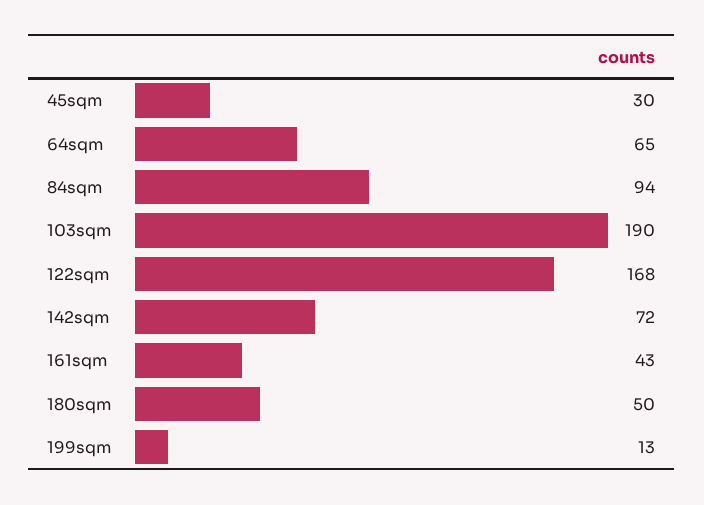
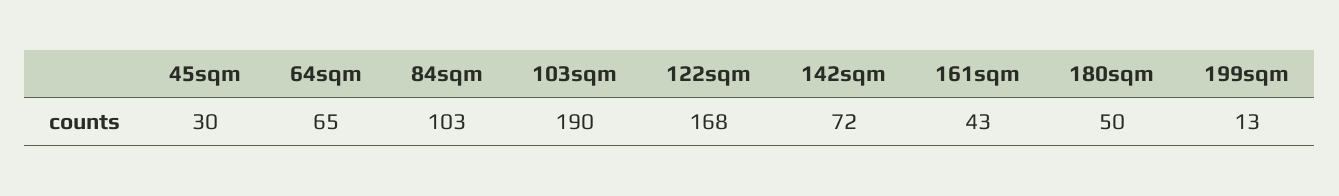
84sqm: 94 -> 103

